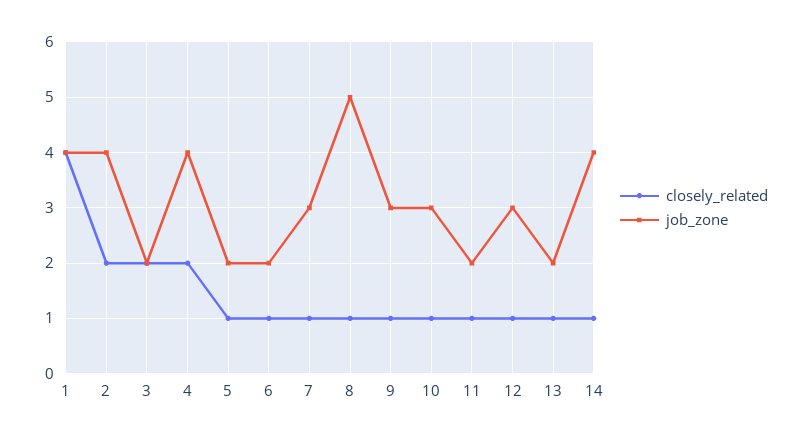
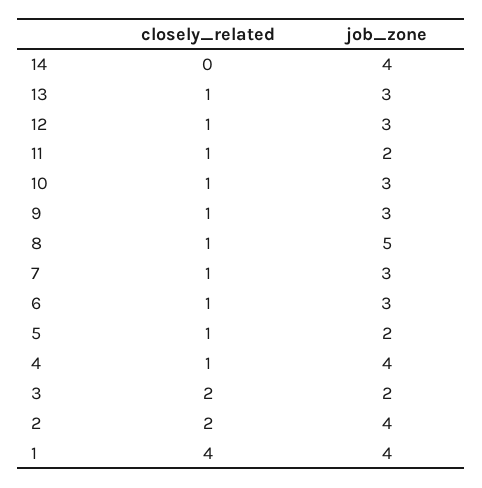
closely_related, 4: 2 -> 1
job_zone, 6: 2 -> 3
job_zone, 13: 2 -> 3
closely_related, 14: 1 -> 0

